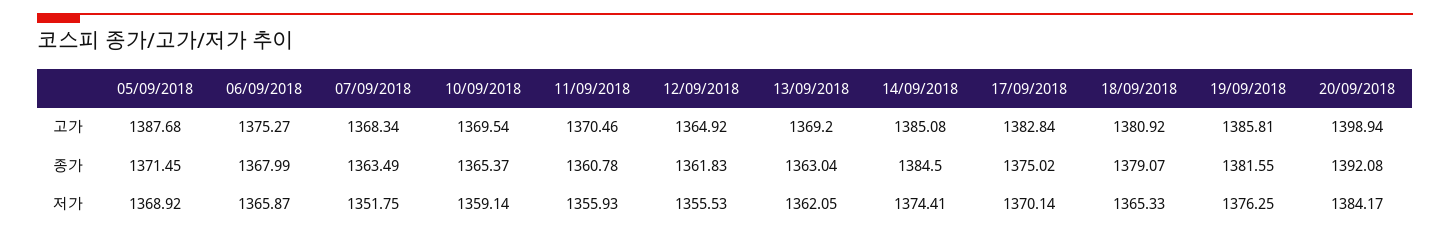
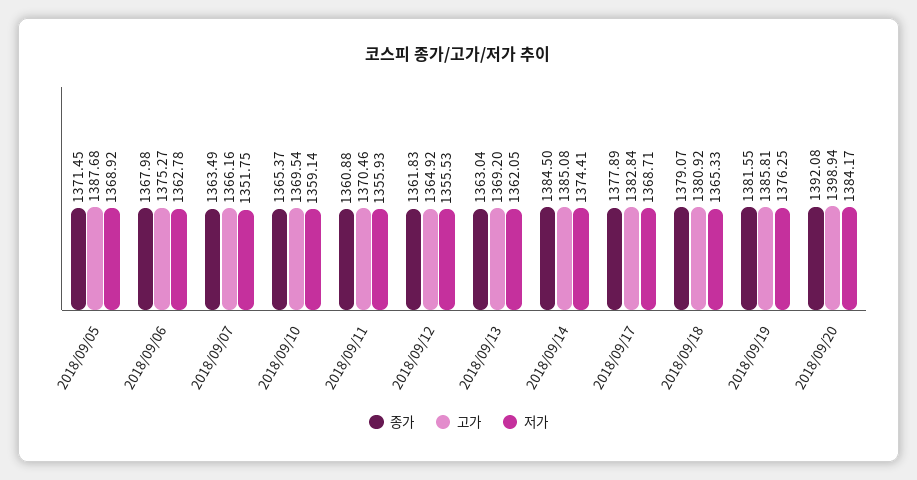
고가, 07/09/2018: 1368.34 -> 1366.16
종가, 06/09/2018: 1367.99 -> 1367.98
종가, 11/09/2018: 1360.78 -> 1360.88
종가, 17/09/2018: 1375.02 -> 1377.89
저가, 06/09/2018: 1365.87 -> 1362.78
저가, 17/09/2018: 1370.14 -> 1368.71

